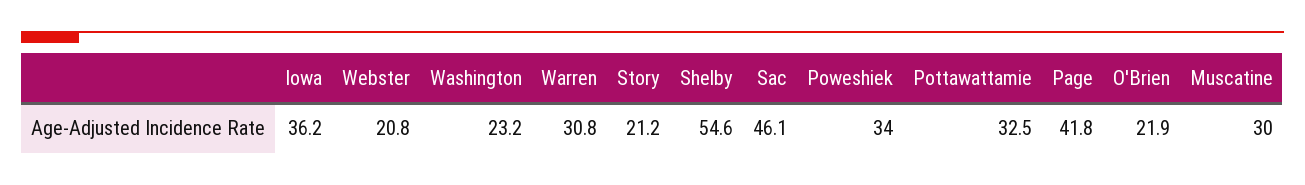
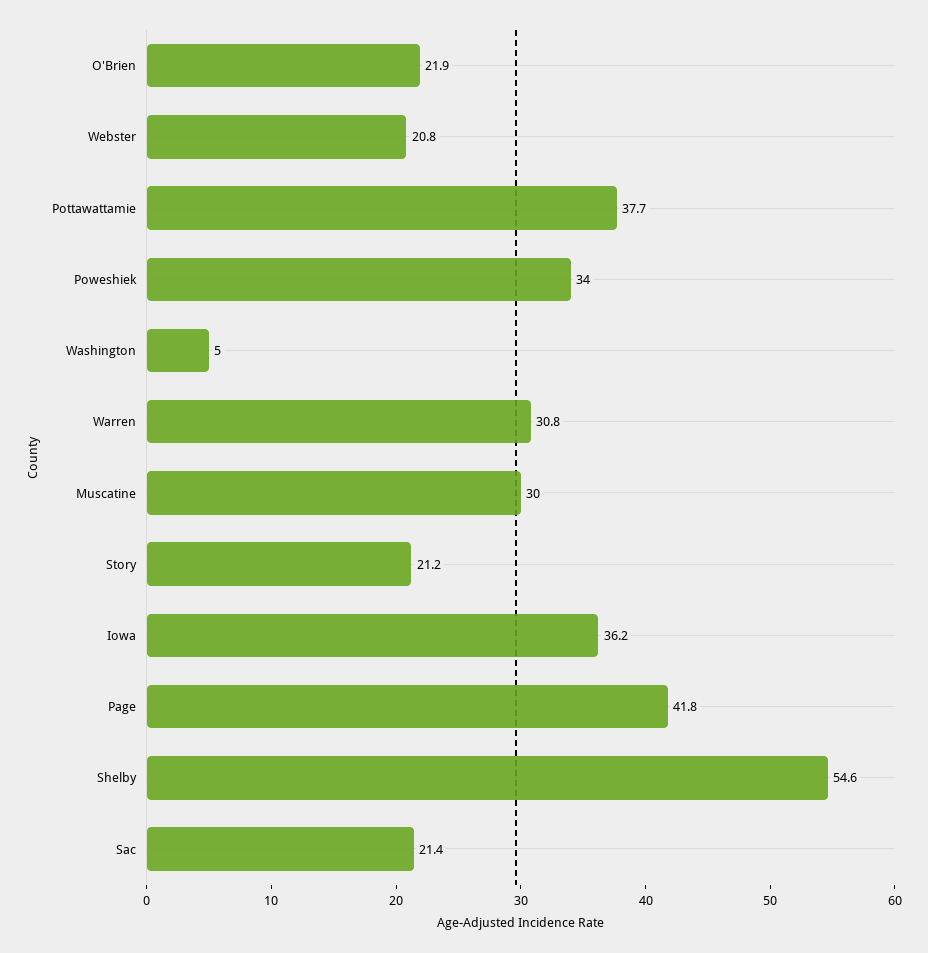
Washington: 23.2 -> 5
Sac: 46.1 -> 21.4
Pottawattamie: 32.5 -> 37.7

